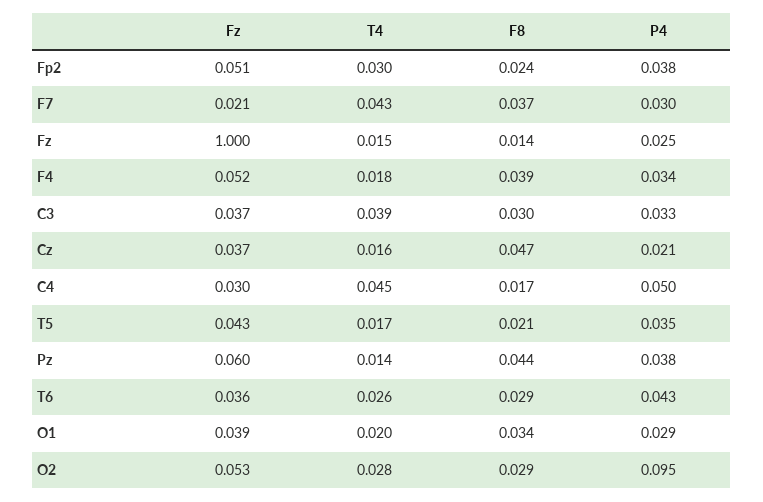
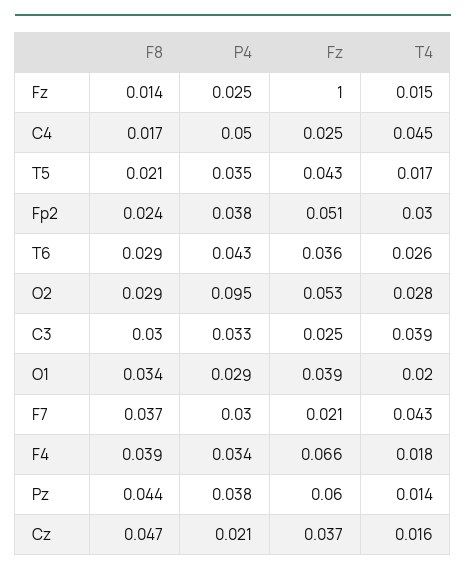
Fz, F4: 0.052 -> 0.066
Fz, C3: 0.037 -> 0.025
Fz, C4: 0.03 -> 0.025

